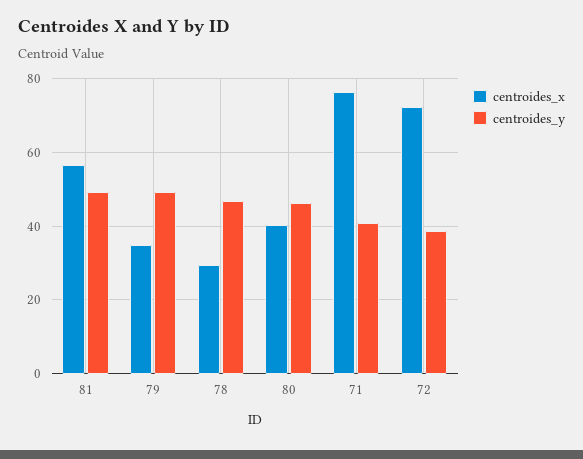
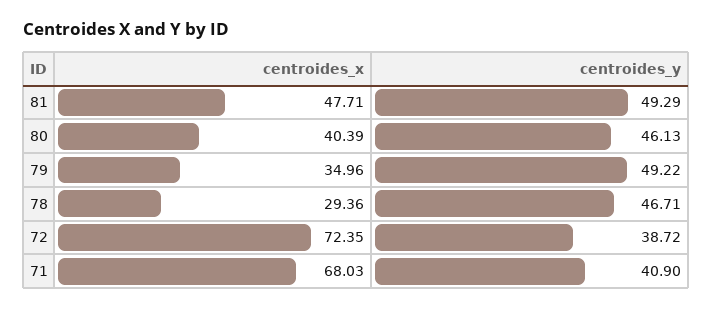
centroides_x, 81: 56 -> 47.71
centroides_x, 71: 76 -> 68.03

